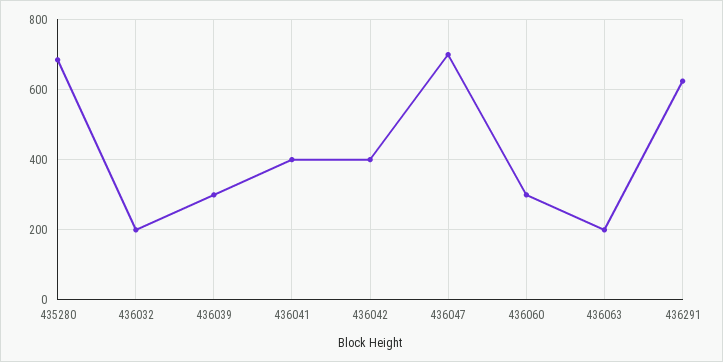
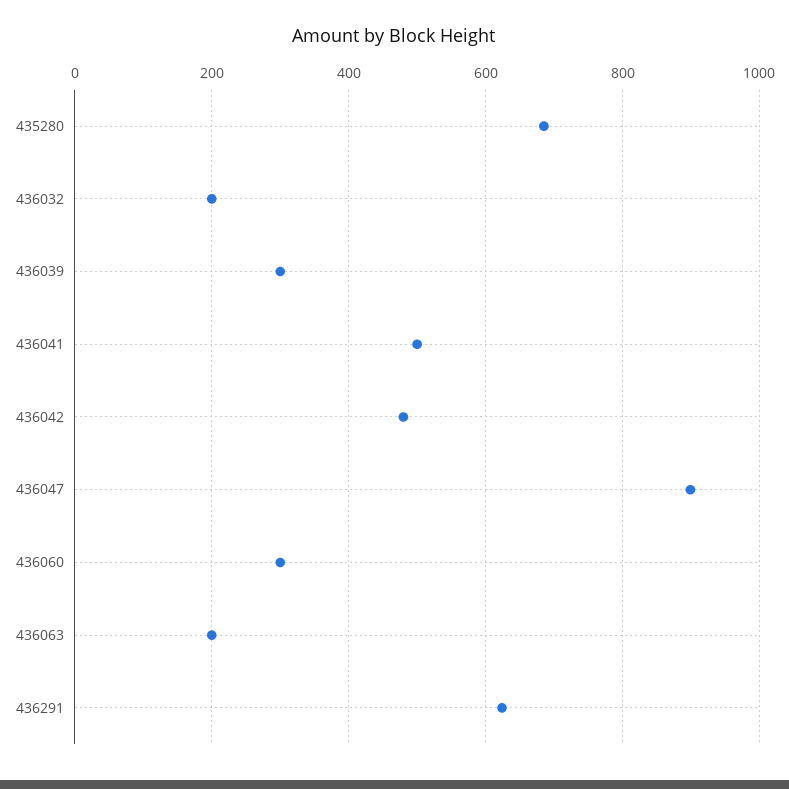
436041: 400 -> 500
436042: 400 -> 480
436047: 700 -> 900

